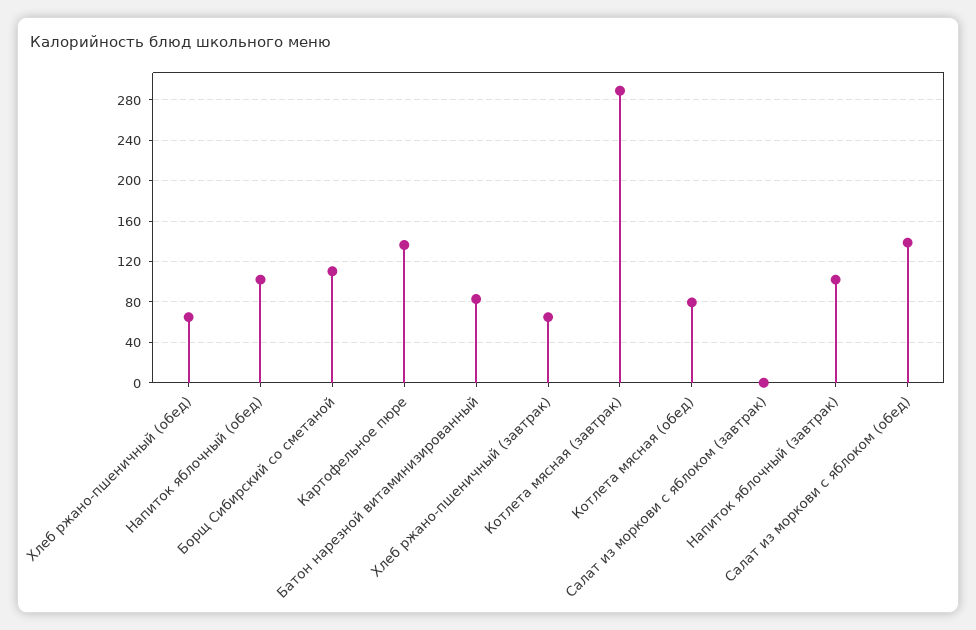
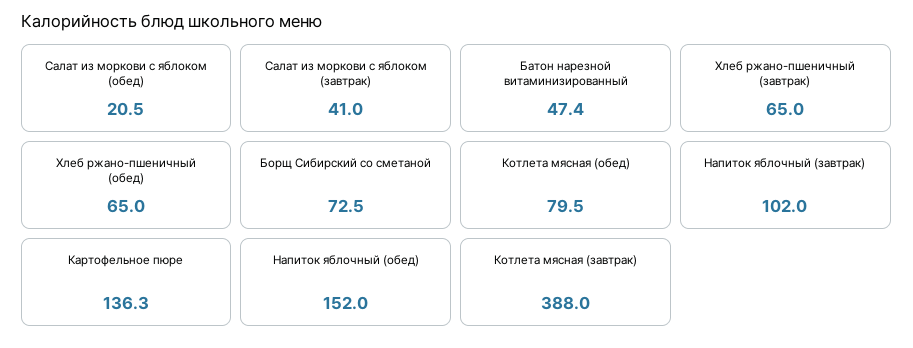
Напиток яблочный (обед): 100 -> 152
Борщ Сибирский со сметаной: 110 -> 72.5
Батон нарезной витаминизированный: 80 -> 47.4
Котлета мясная (завтрак): 290 -> 388
Салат из моркови с яблоком (завтрак): 0 -> 41
Салат из моркови с яблоком (обед): 140 -> 20.5

